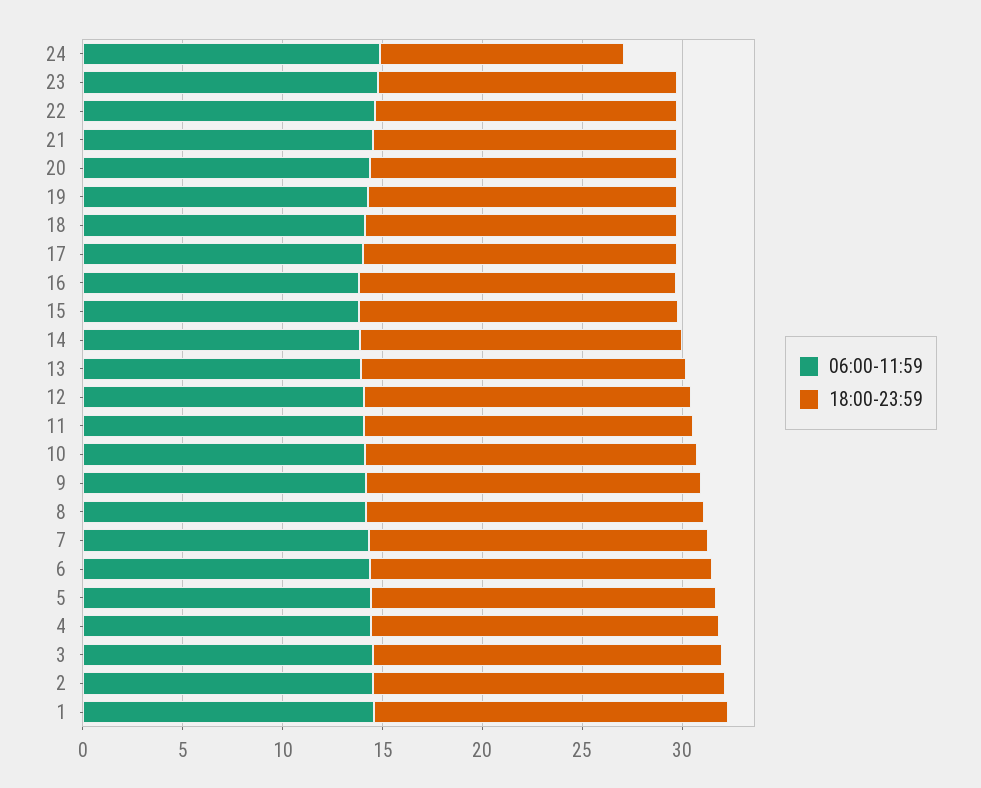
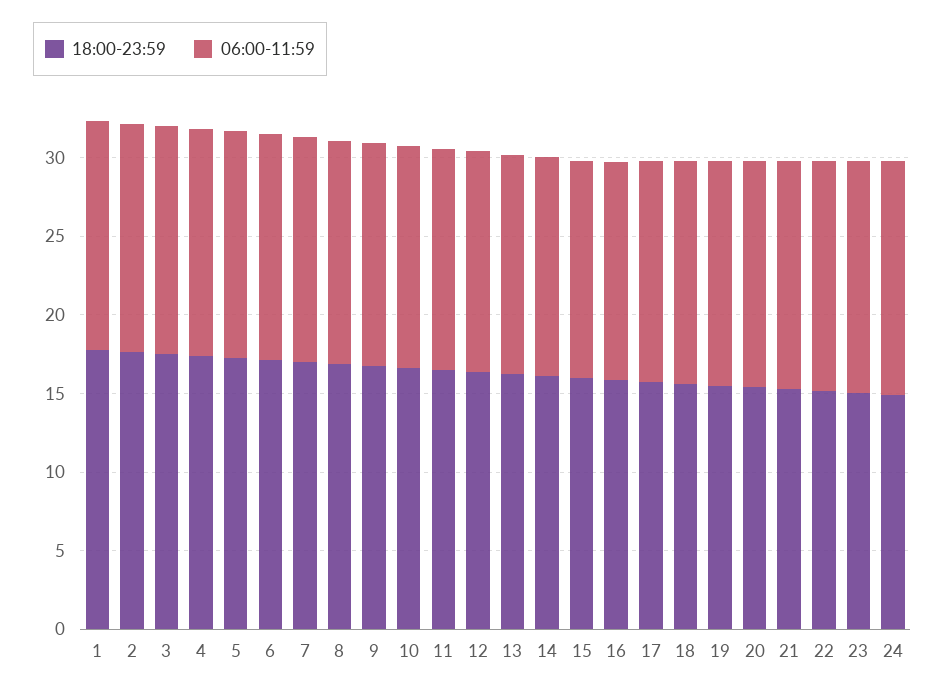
18:00-23:59, 24: 12 -> 15

